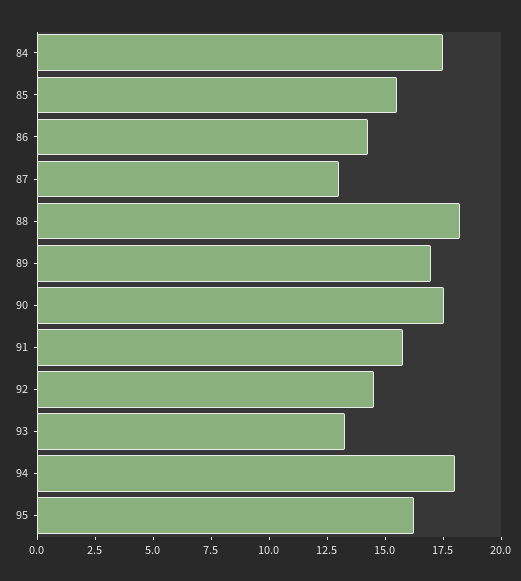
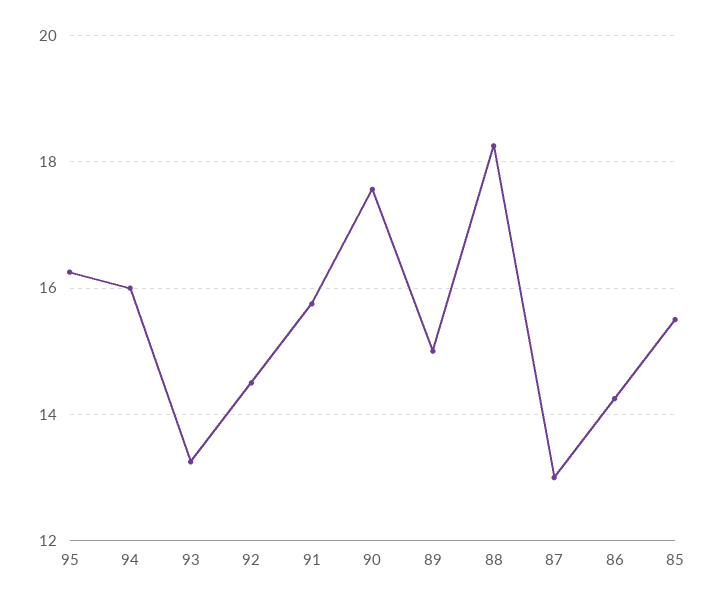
84: 17.5 -> none
89: 17 -> 15
94: 18 -> 16

